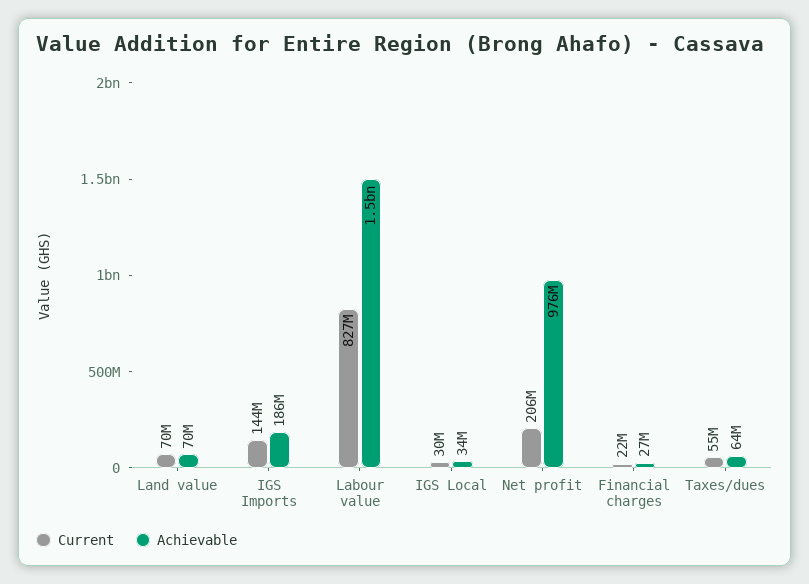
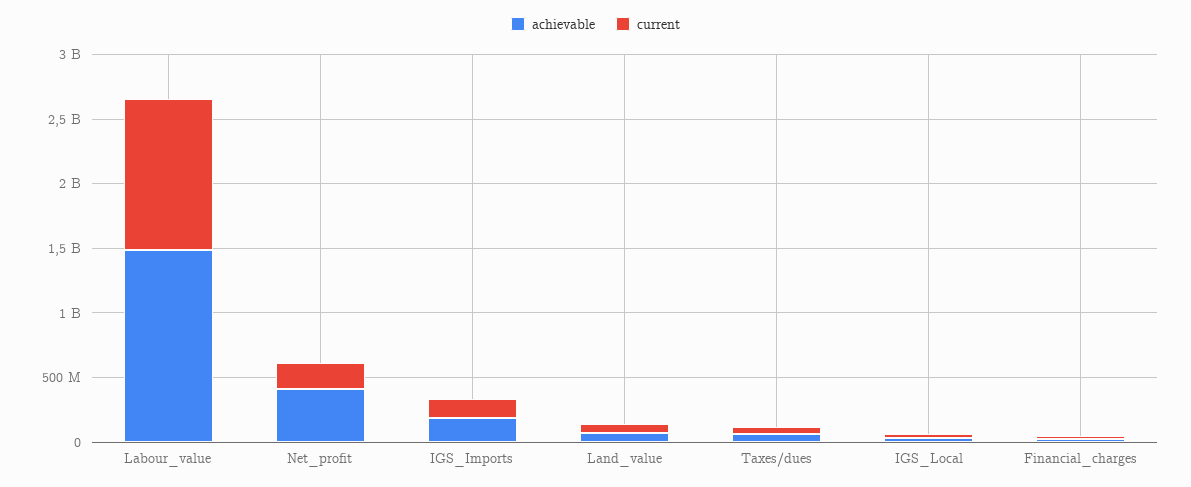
Current, Labour value: 827000000 -> 1200000000
Achievable, Net profit: 976000000 -> 400000000

